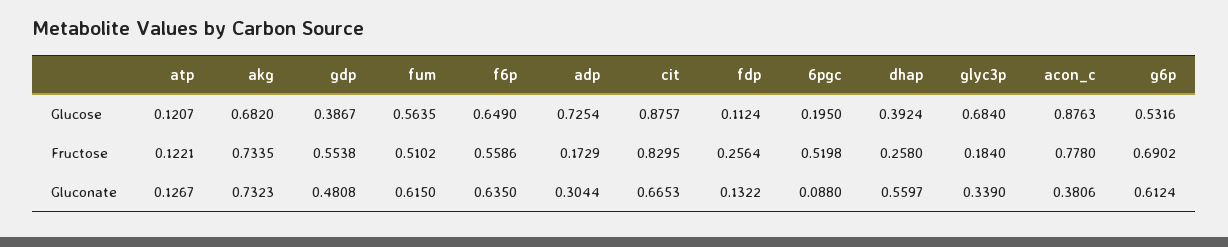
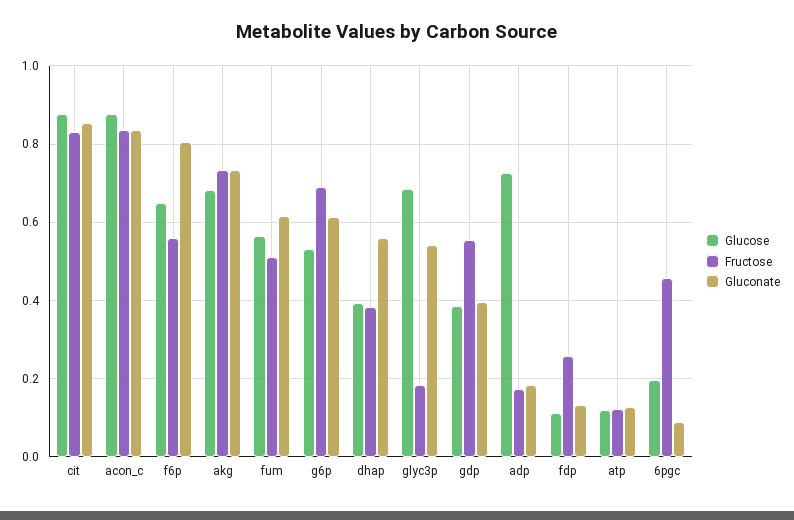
Fructose, 6pgc: 0.5198 -> 0.46
Fructose, dhap: 0.258 -> 0.38
Fructose, acon_c: 0.778 -> 0.84
Gluconate, gdp: 0.4808 -> 0.4
Gluconate, f6p: 0.635 -> 0.8
Gluconate, adp: 0.3044 -> 0.18
Gluconate, cit: 0.6653 -> 0.86
Gluconate, glyc3p: 0.339 -> 0.54
Gluconate, acon_c: 0.3806 -> 0.84

